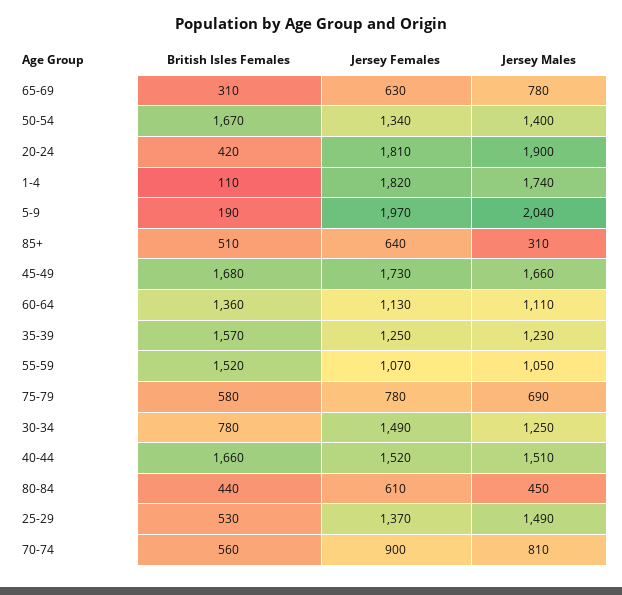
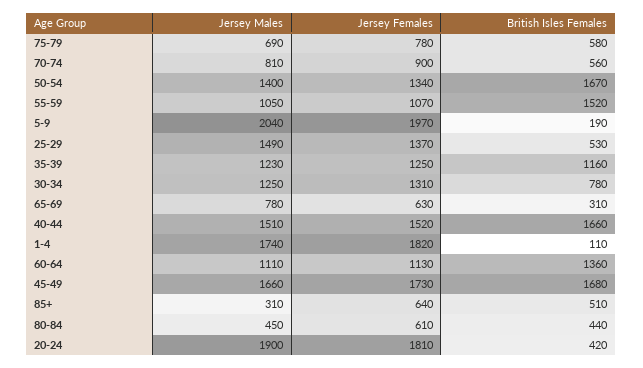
British Isles Females, 35-39: 1570 -> 1160
Jersey Females, 30-34: 1490 -> 1310

